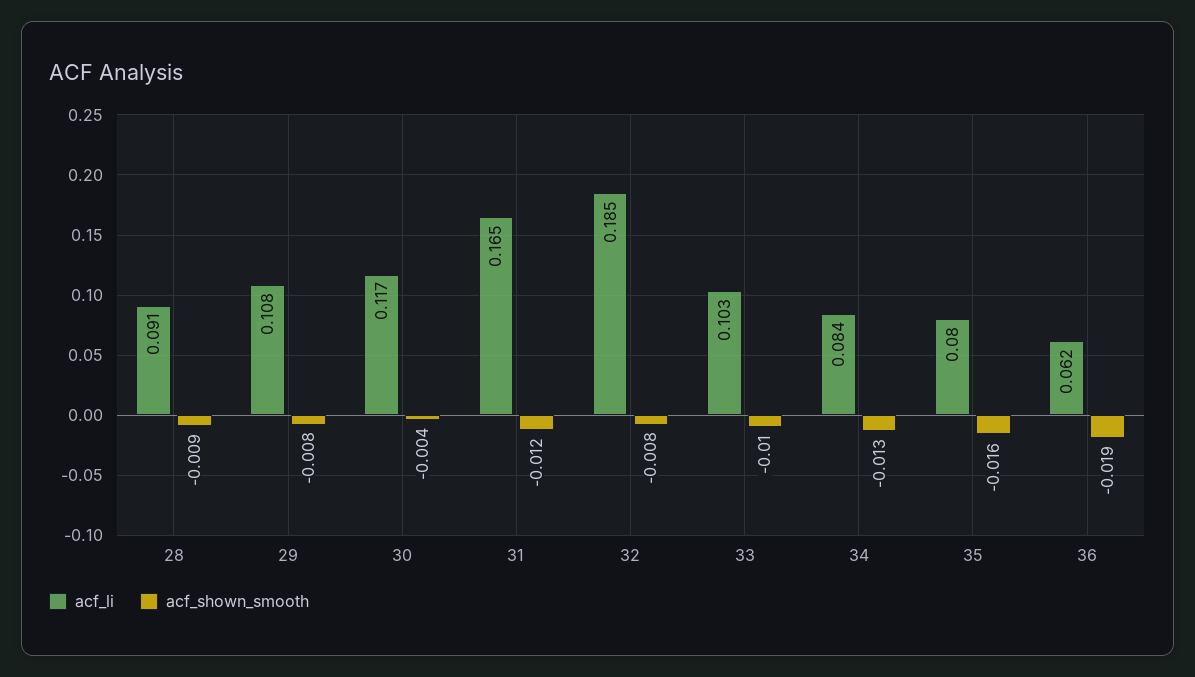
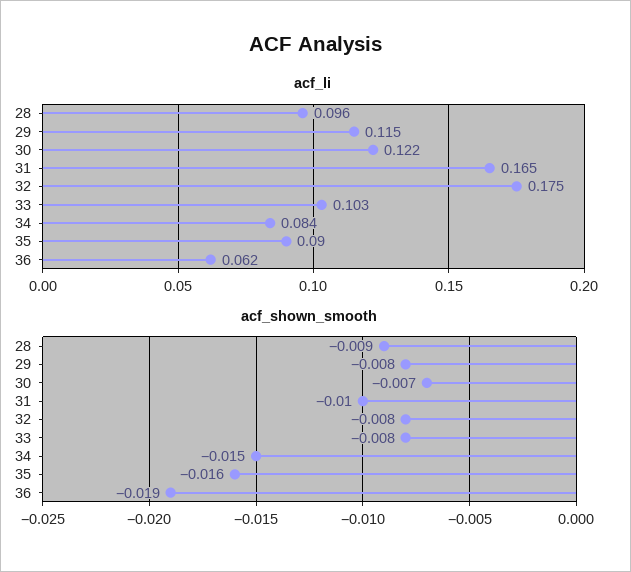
acf_li, 28: 0.091 -> 0.096
acf_li, 29: 0.108 -> 0.115
acf_li, 30: 0.117 -> 0.122
acf_shown_smooth, 30: -0.004 -> -0.007
acf_shown_smooth, 31: -0.012 -> -0.01
acf_li, 32: 0.185 -> 0.175
acf_shown_smooth, 33: -0.01 -> -0.008
acf_shown_smooth, 34: -0.013 -> -0.015
acf_li, 35: 0.08 -> 0.09

